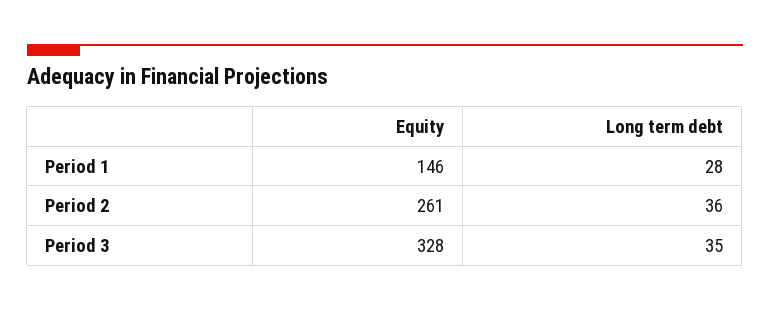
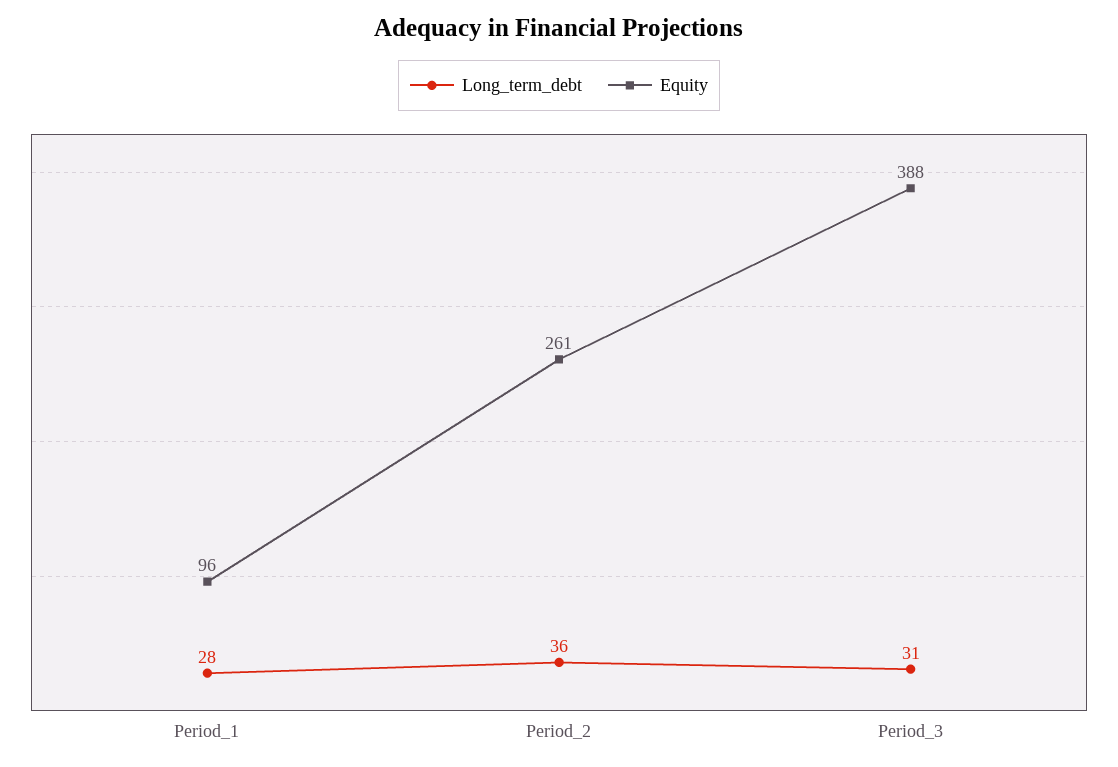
Equity, Period 1: 146 -> 96
Equity, Period 3: 328 -> 388
Long term debt, Period 3: 35 -> 31

